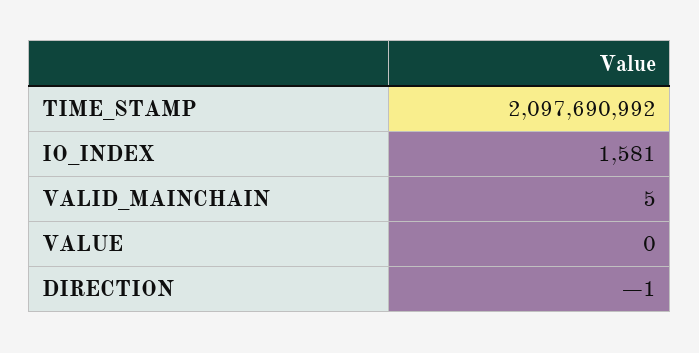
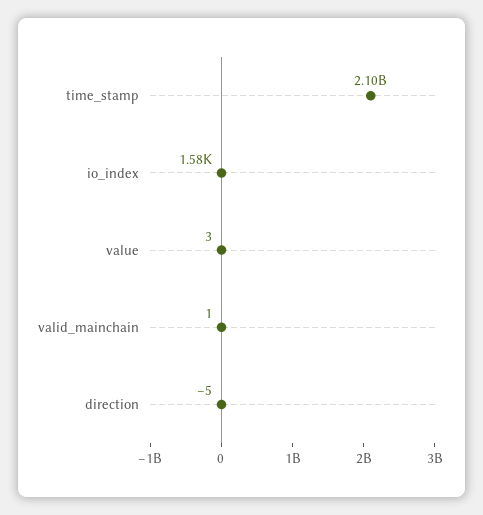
VALID_MAINCHAIN: 5 -> 1
VALUE: 0 -> 3
DIRECTION: -1 -> -5

